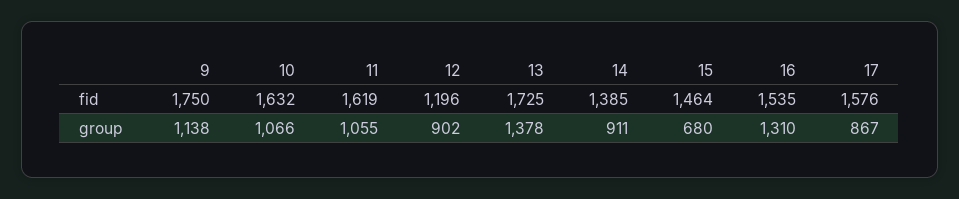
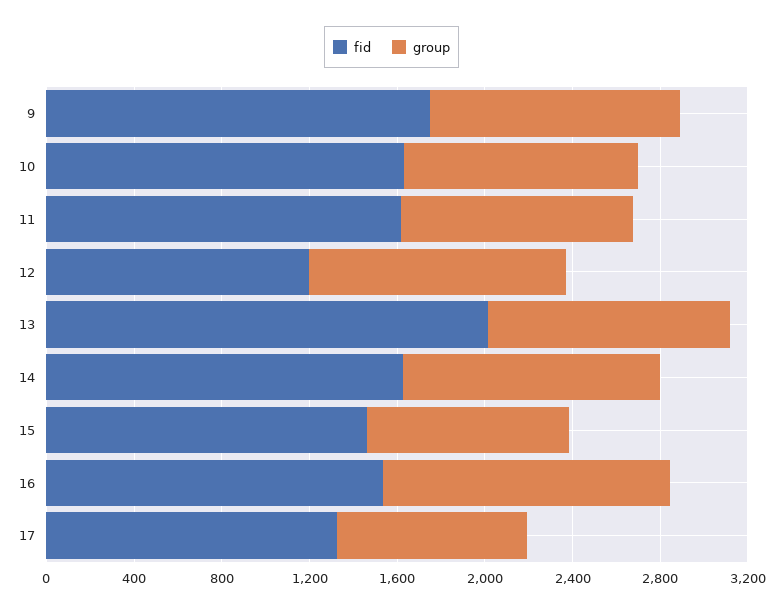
fid, 13: 1725 -> 2000
fid, 14: 1385 -> 1600
fid, 17: 1576 -> 1300
group, 12: 902 -> 1200
group, 13: 1378 -> 1100
group, 14: 911 -> 1200
group, 15: 680 -> 900

